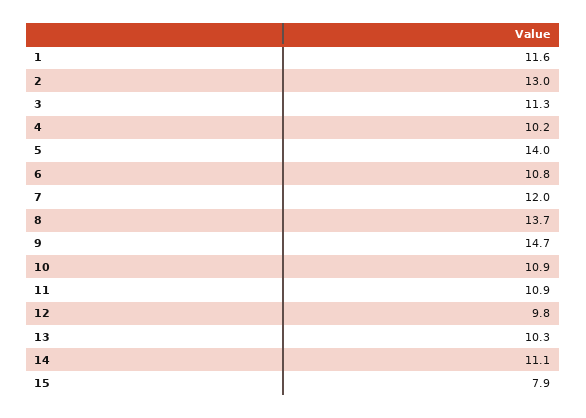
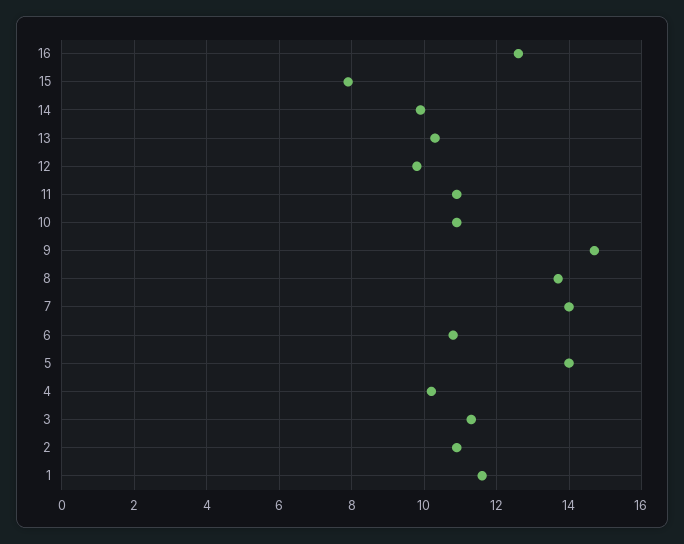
2: 13 -> 11
7: 12 -> 14
14: 11.1 -> 10
16: none -> 12.5

